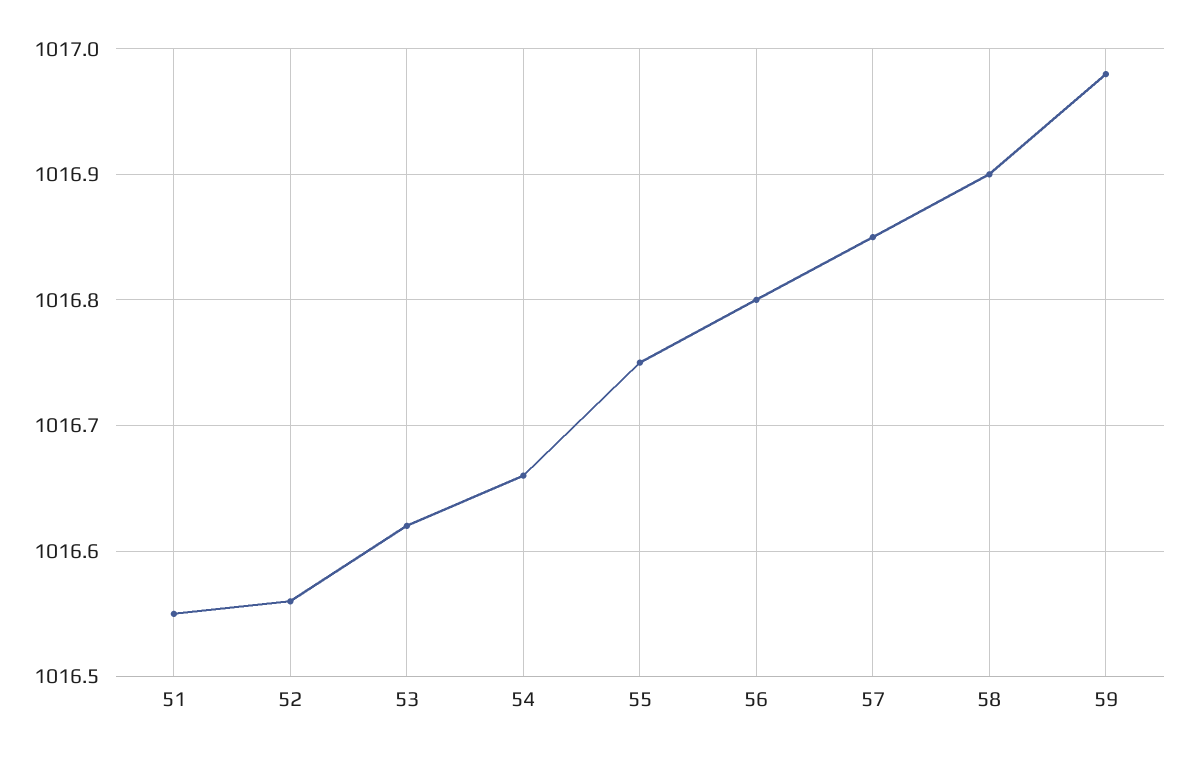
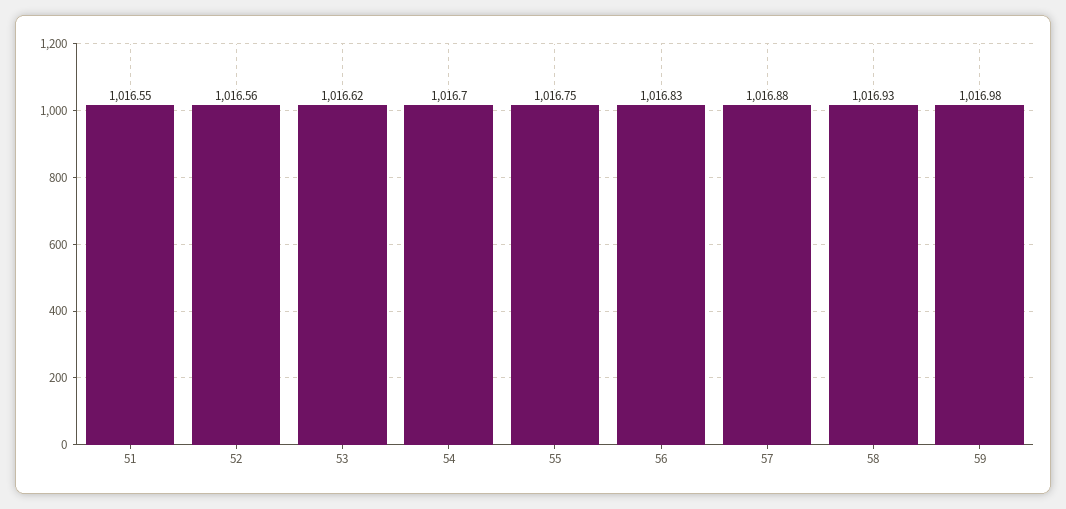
54: 1016.66 -> 1016.7
56: 1016.8 -> 1016.83
57: 1016.85 -> 1016.88
58: 1016.9 -> 1016.93

